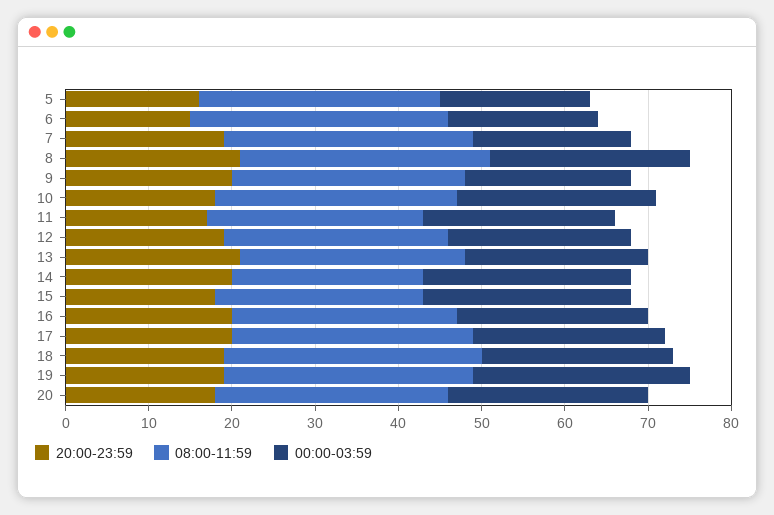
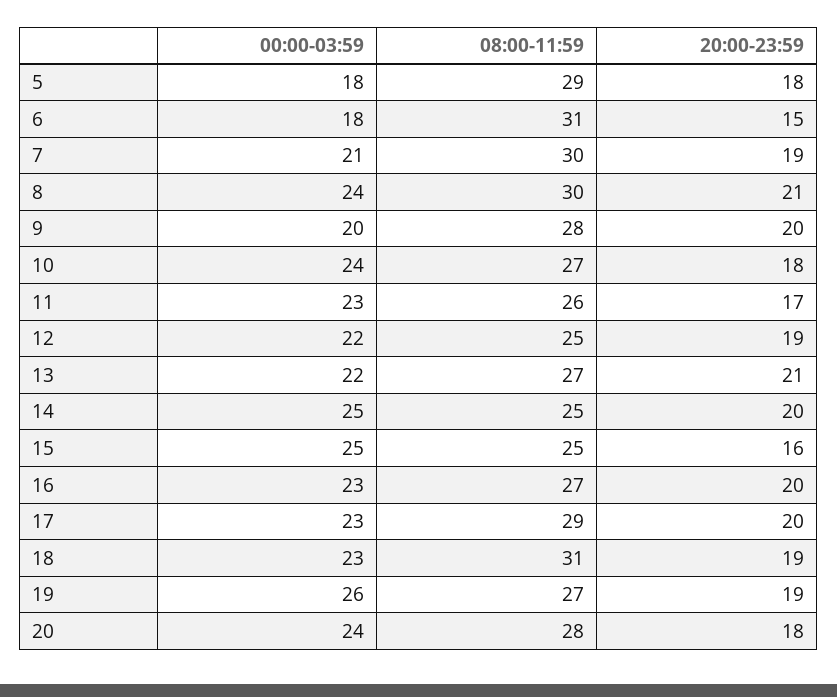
20:00-23:59, 5: 16 -> 18
00:00-03:59, 7: 19 -> 21
08:00-11:59, 10: 29 -> 27
08:00-11:59, 12: 27 -> 25
08:00-11:59, 14: 23 -> 25
20:00-23:59, 15: 18 -> 16
08:00-11:59, 19: 30 -> 27

